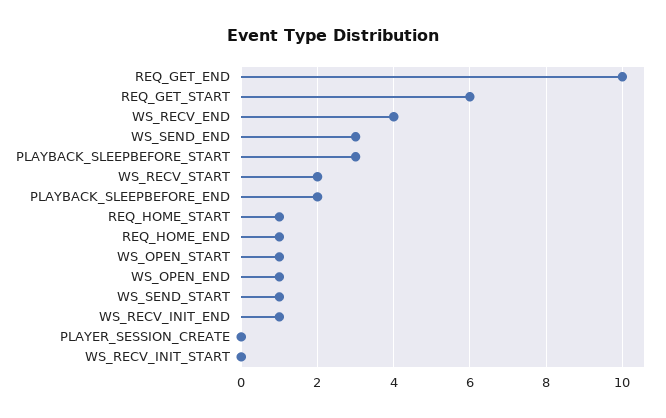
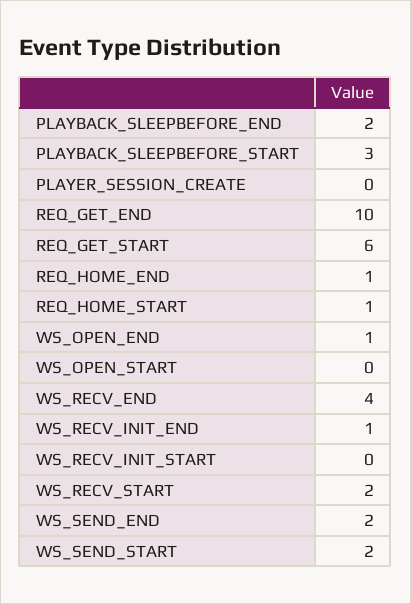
WS_SEND_END: 3 -> 2
WS_OPEN_START: 1 -> 0
WS_SEND_START: 1 -> 2

